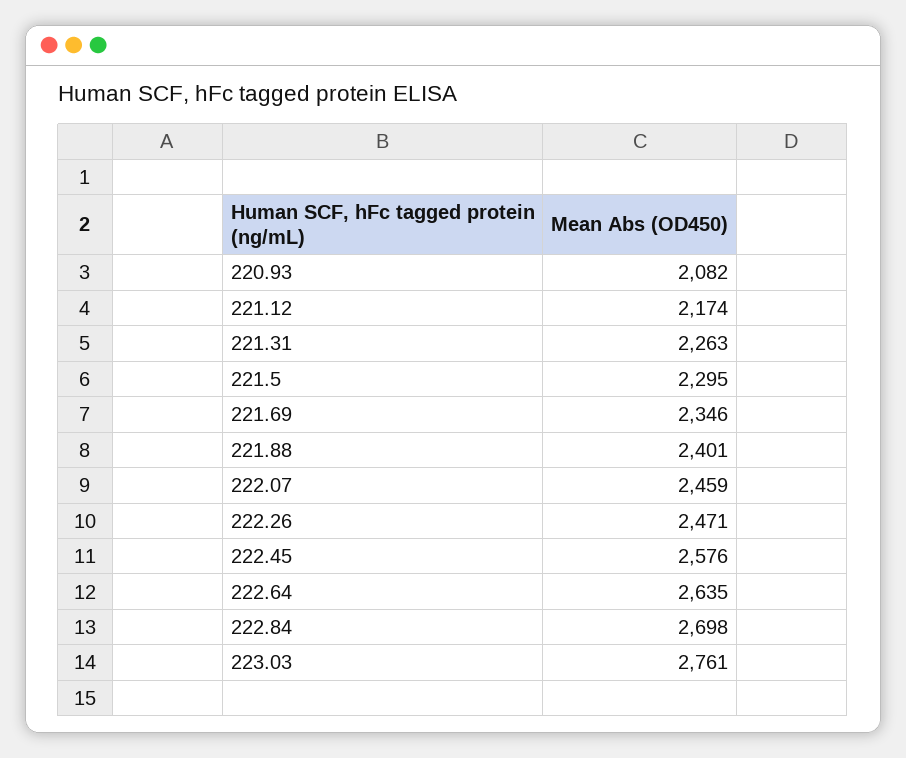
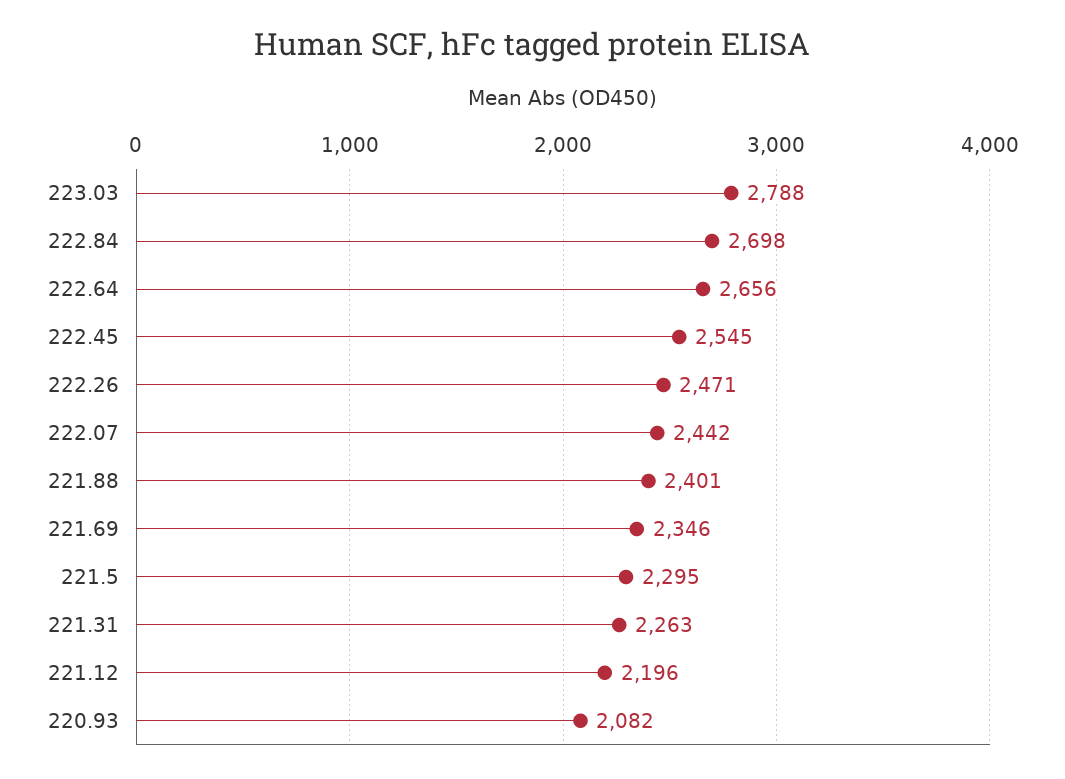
221.12: 2174 -> 2196
222.07: 2459 -> 2442
222.45: 2576 -> 2545
222.64: 2635 -> 2656
223.03: 2761 -> 2788

